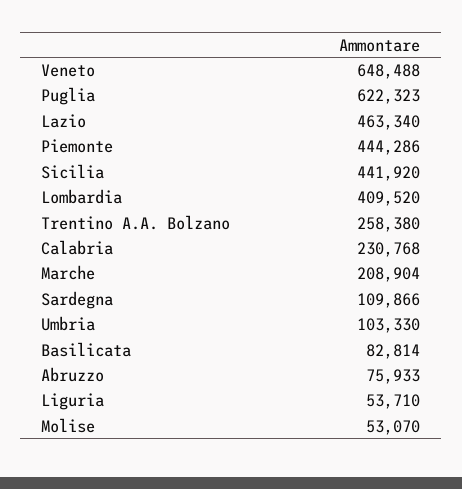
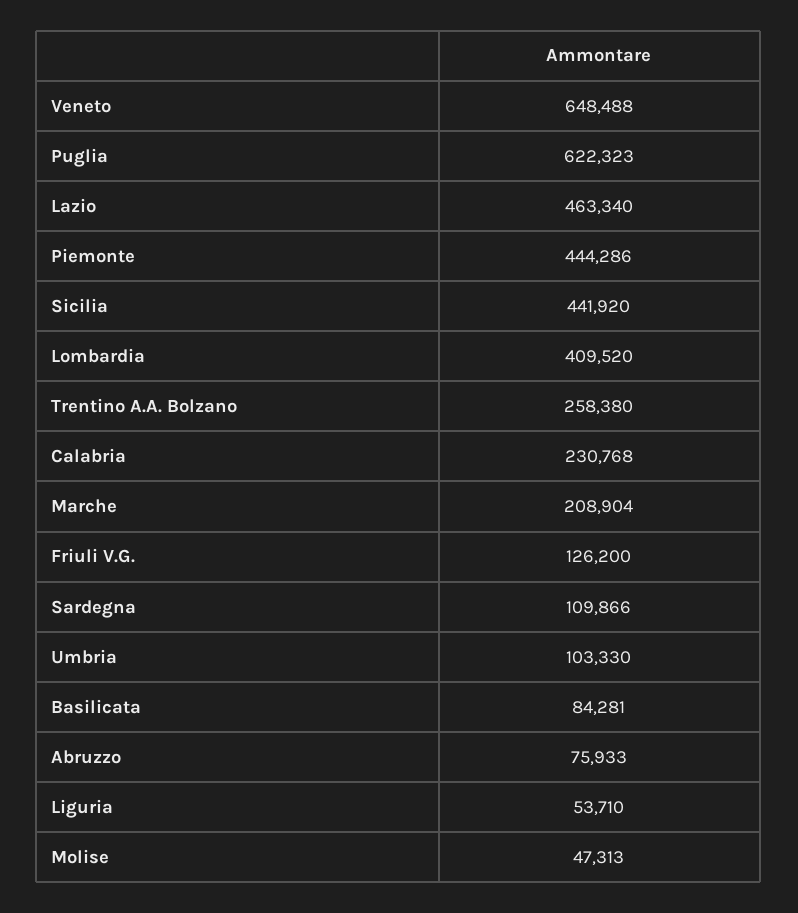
Basilicata: 82814 -> 84281
Molise: 53070 -> 47313
Friuli V.G.: none -> 126200

